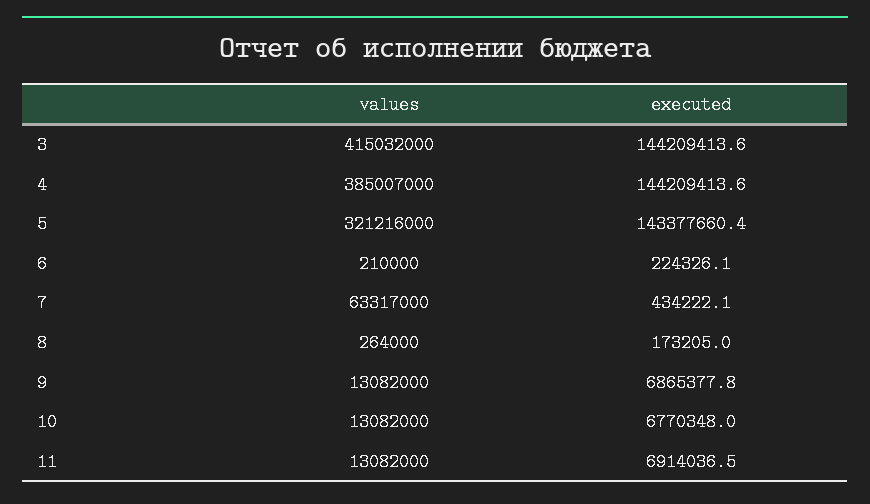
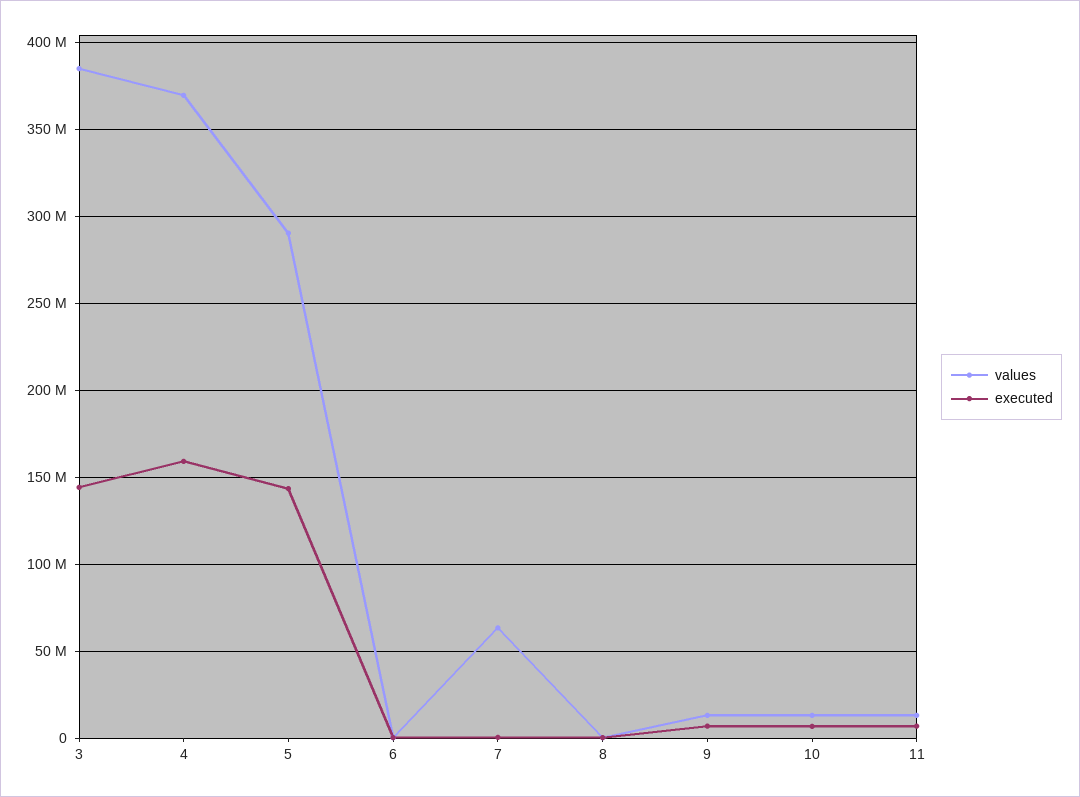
values, 3: 415032000 -> 385000000
values, 4: 385007000 -> 370000000
executed, 4: 144209413.6 -> 160000000
values, 5: 321216000 -> 290000000

